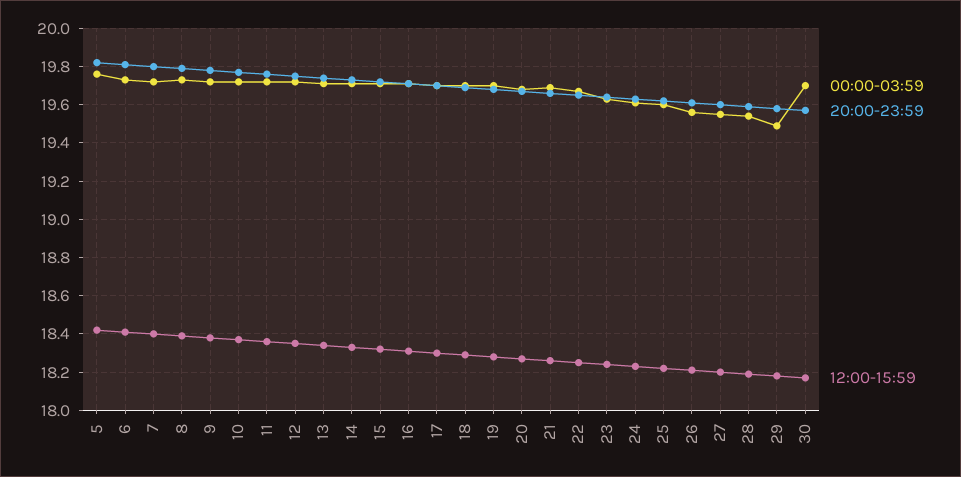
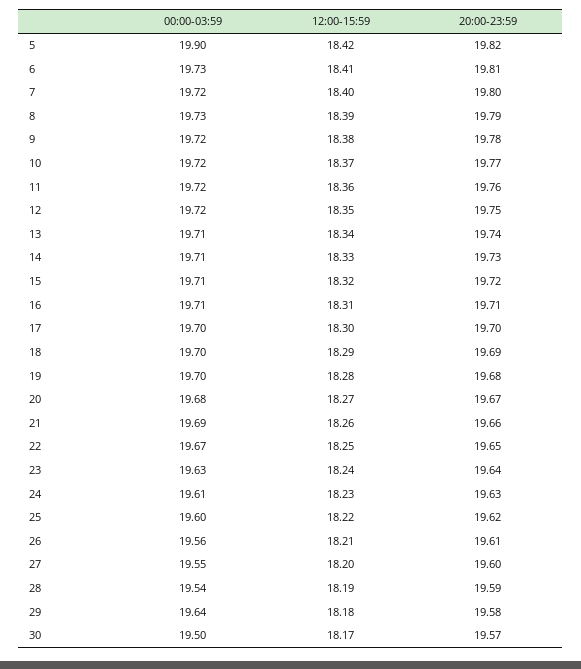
00:00-03:59, 5: 19.75 -> 19.9
00:00-03:59, 29: 19.5 -> 19.64
00:00-03:59, 30: 19.7 -> 19.5

